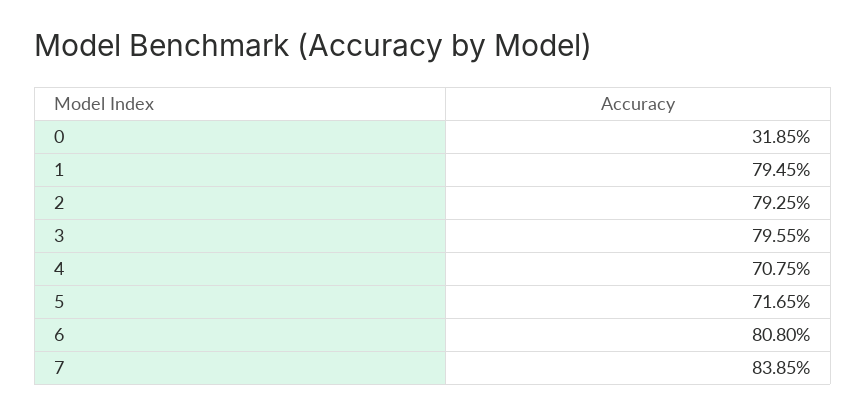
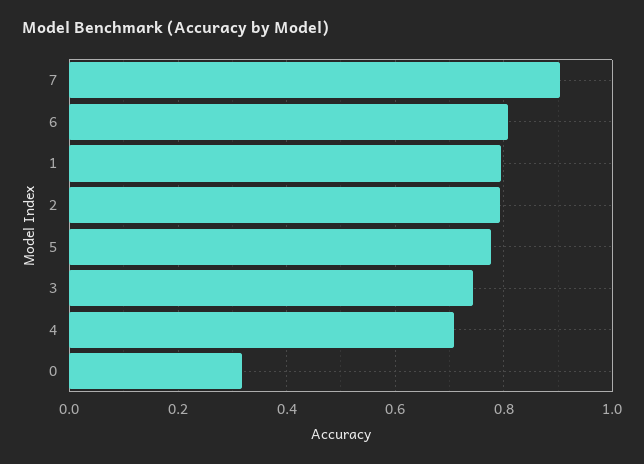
3: 0.7955 -> 0.74
5: 0.7165 -> 0.78
7: 0.8385 -> 0.9

